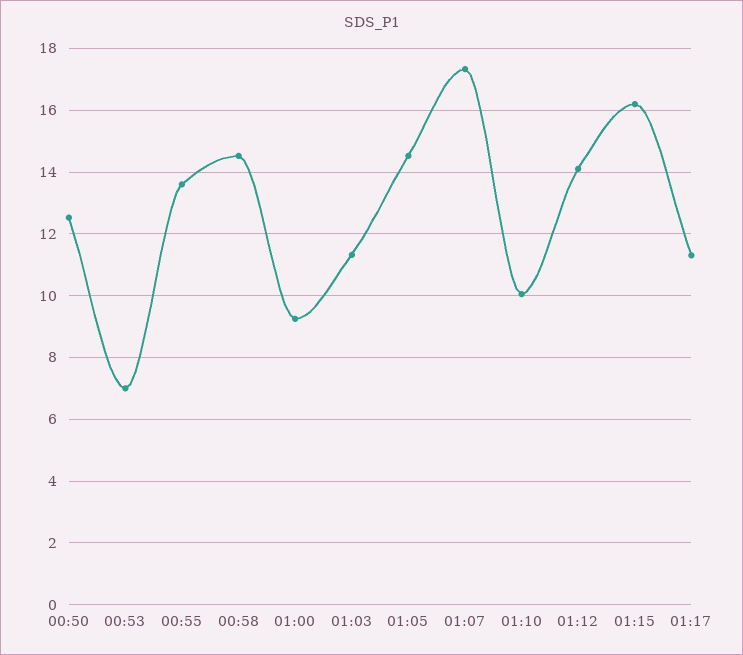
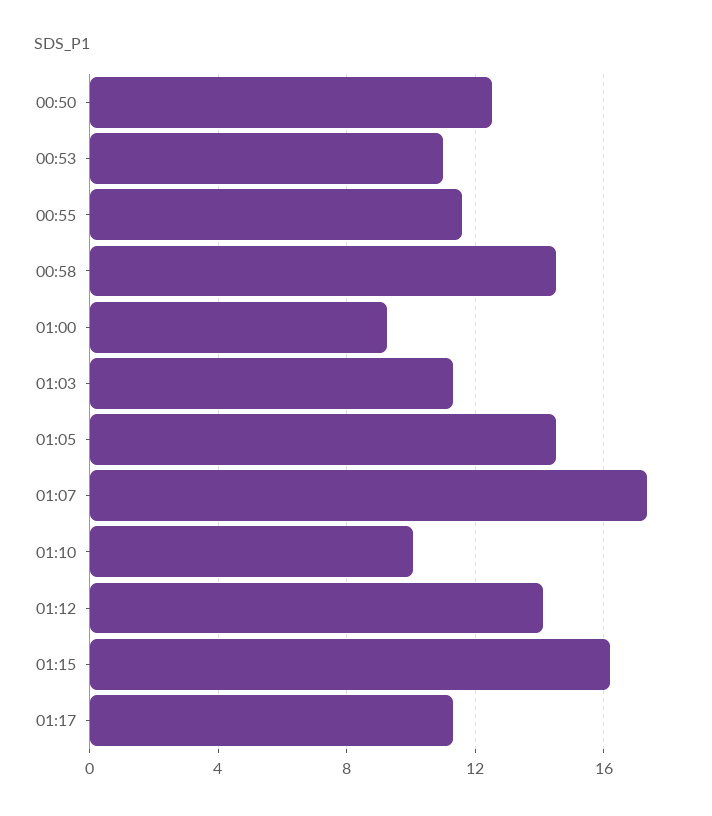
00:53: 7 -> 11
00:55: 13.6 -> 11.5

